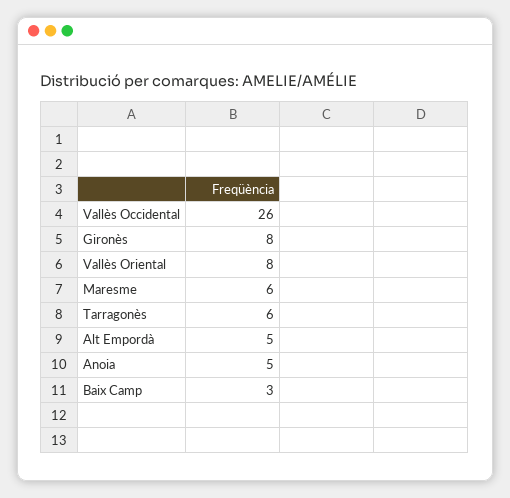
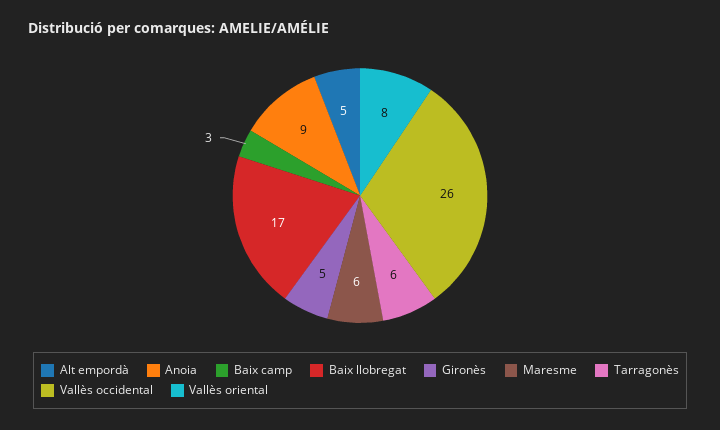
Gironès: 8 -> 5
Anoia: 5 -> 9
Baix llobregat: none -> 17

